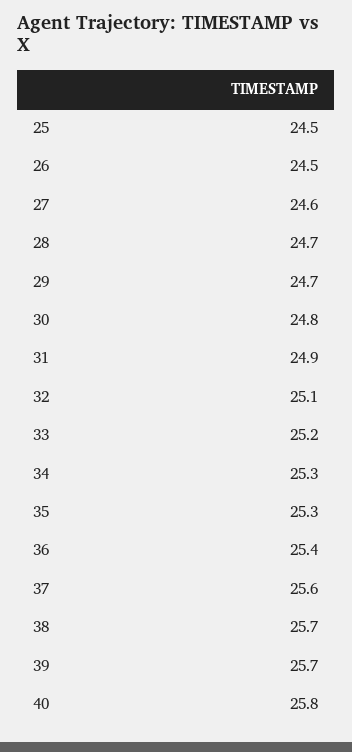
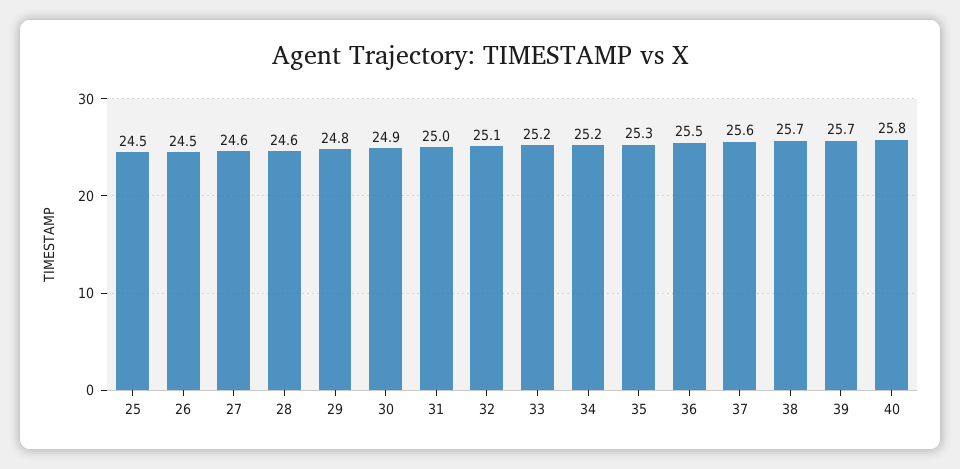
28: 24.7 -> 24.6
29: 24.7 -> 24.8
30: 24.8 -> 24.9
31: 24.9 -> 25
34: 25.3 -> 25.2
36: 25.4 -> 25.5

